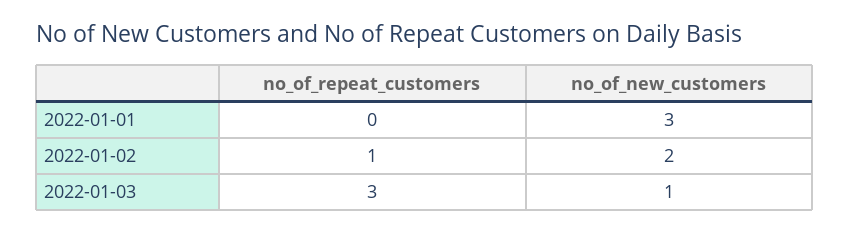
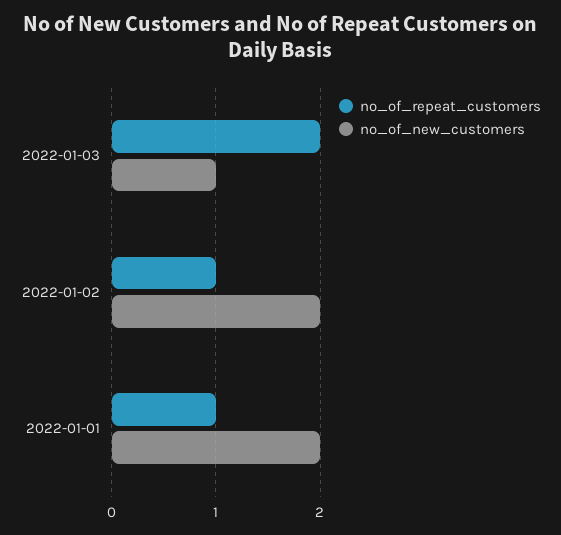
no_of_repeat_customers, 2022-01-01: 0 -> 1
no_of_new_customers, 2022-01-01: 3 -> 2
no_of_repeat_customers, 2022-01-03: 3 -> 2

